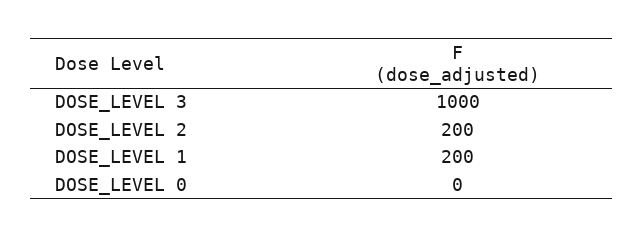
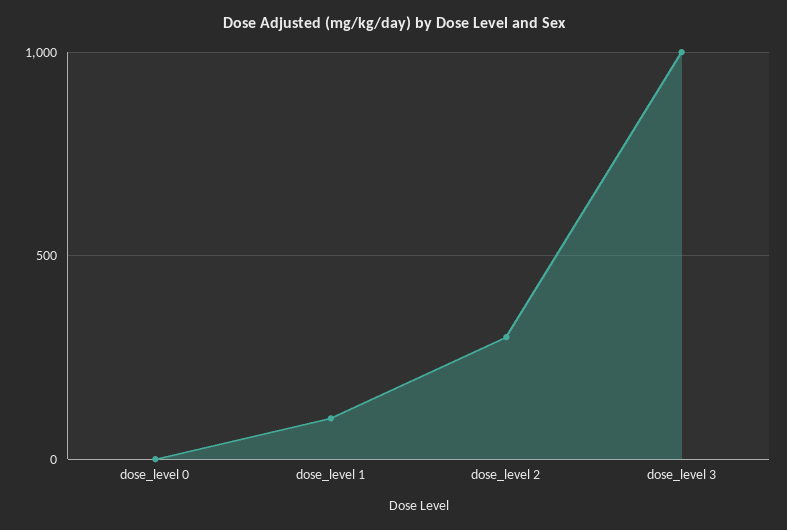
DOSE_LEVEL 2: 200 -> 300
DOSE_LEVEL 1: 200 -> 100

